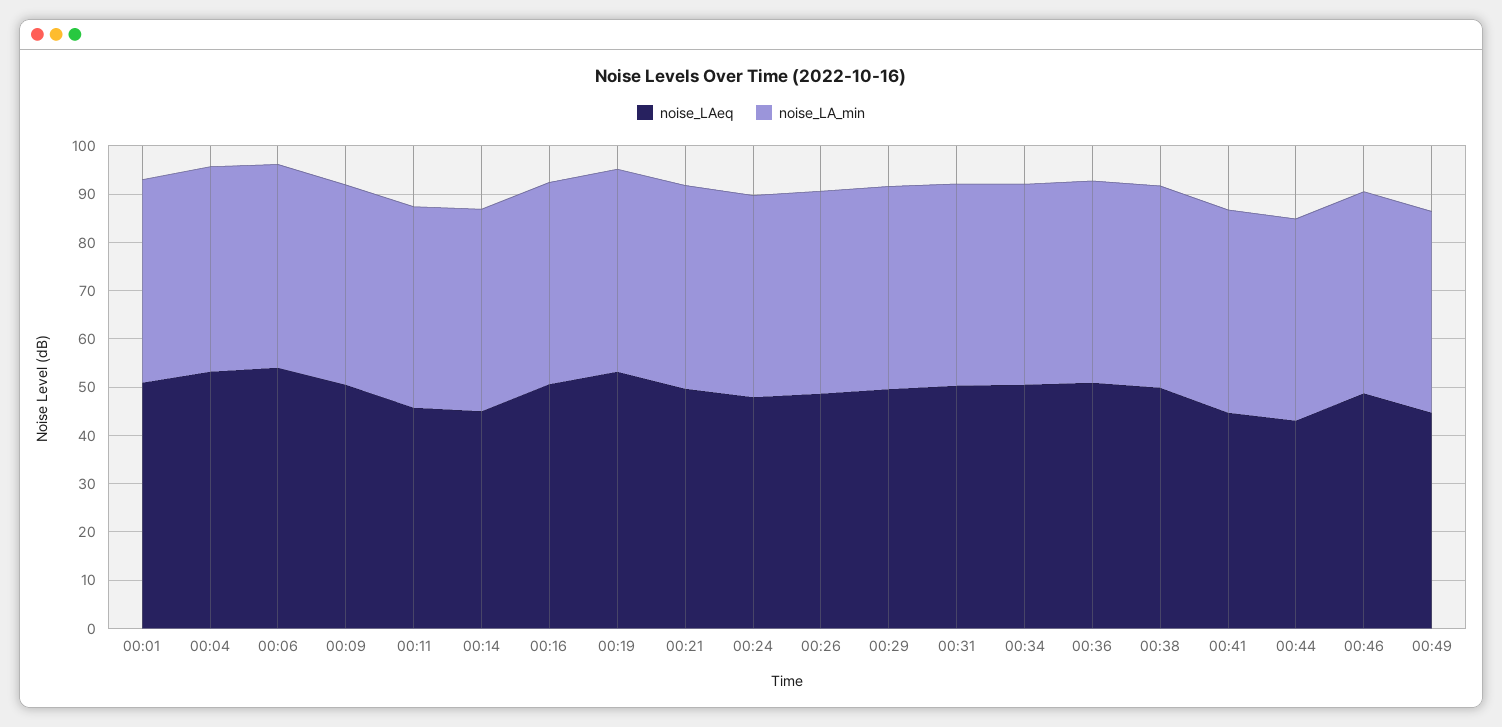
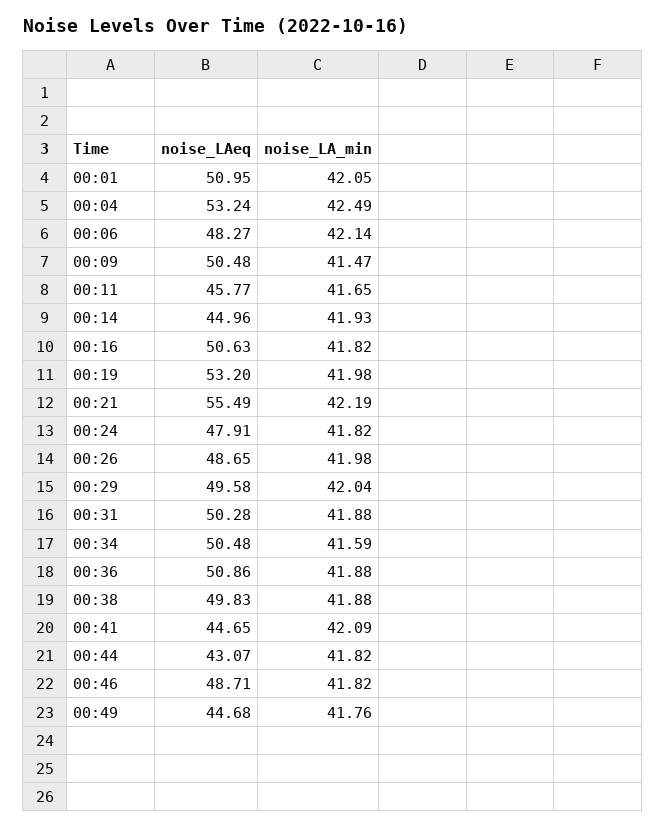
noise_LAeq, 00:06: 54 -> 48.27
noise_LAeq, 00:21: 50 -> 55.49

